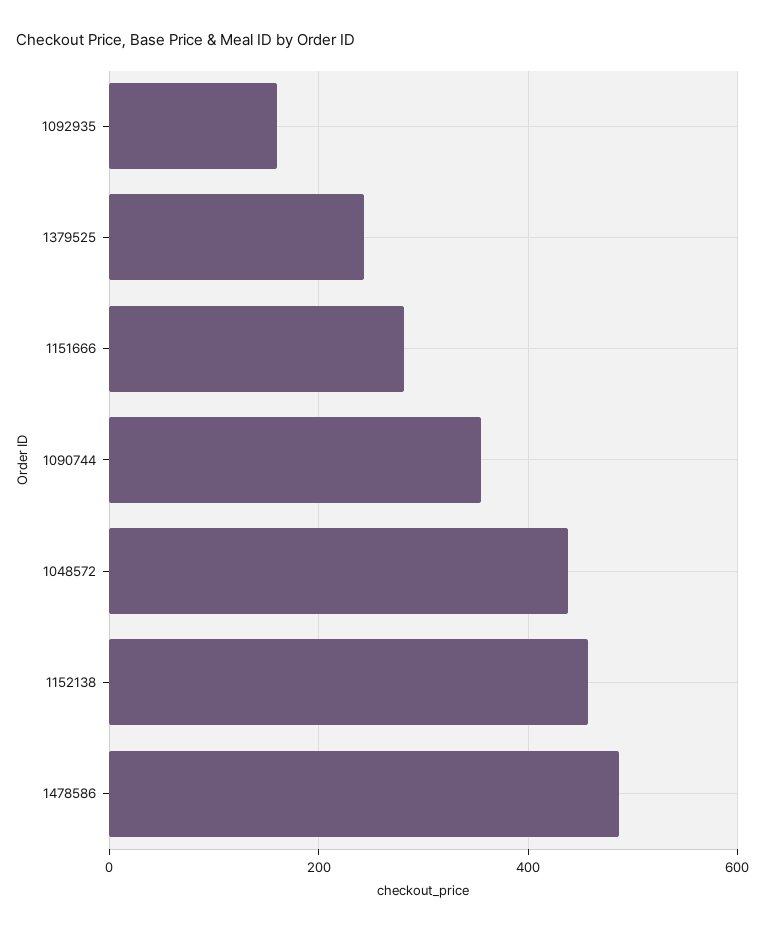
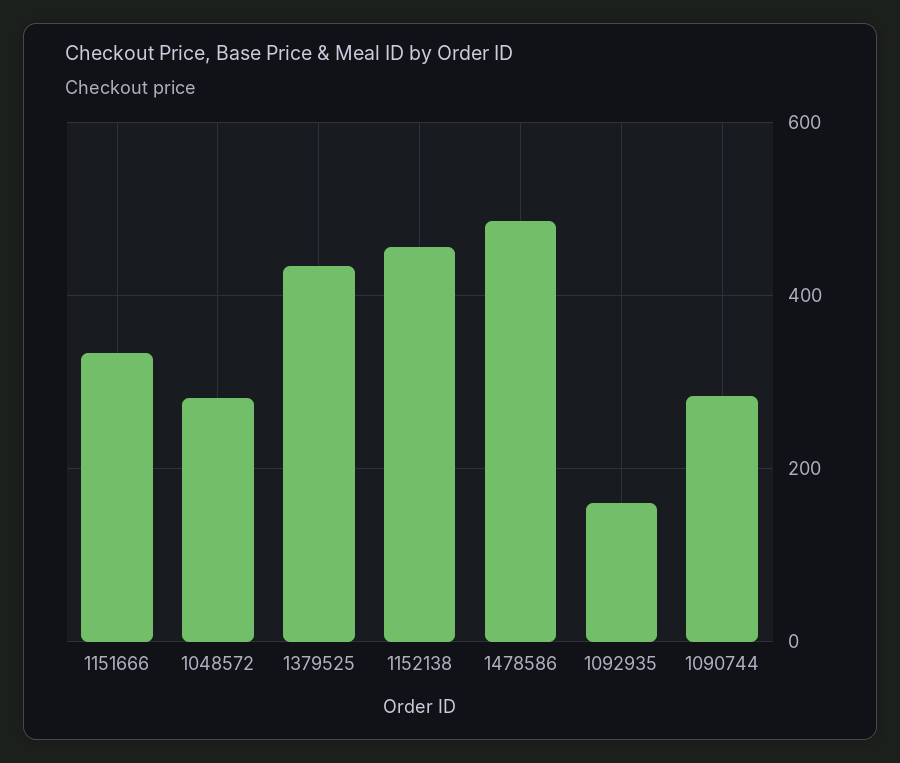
1379525: 240 -> 440
1151666: 280 -> 340
1090744: 360 -> 280
1048572: 440 -> 280

